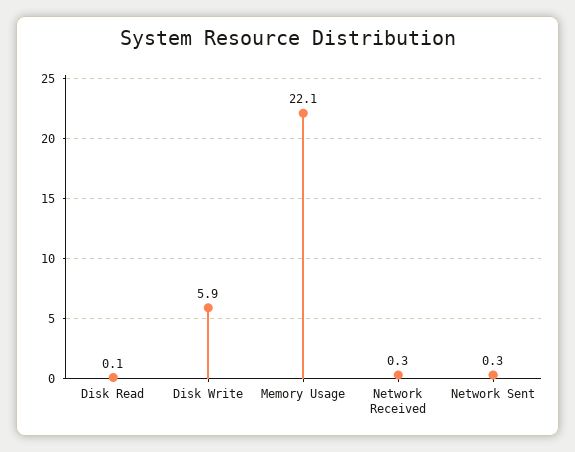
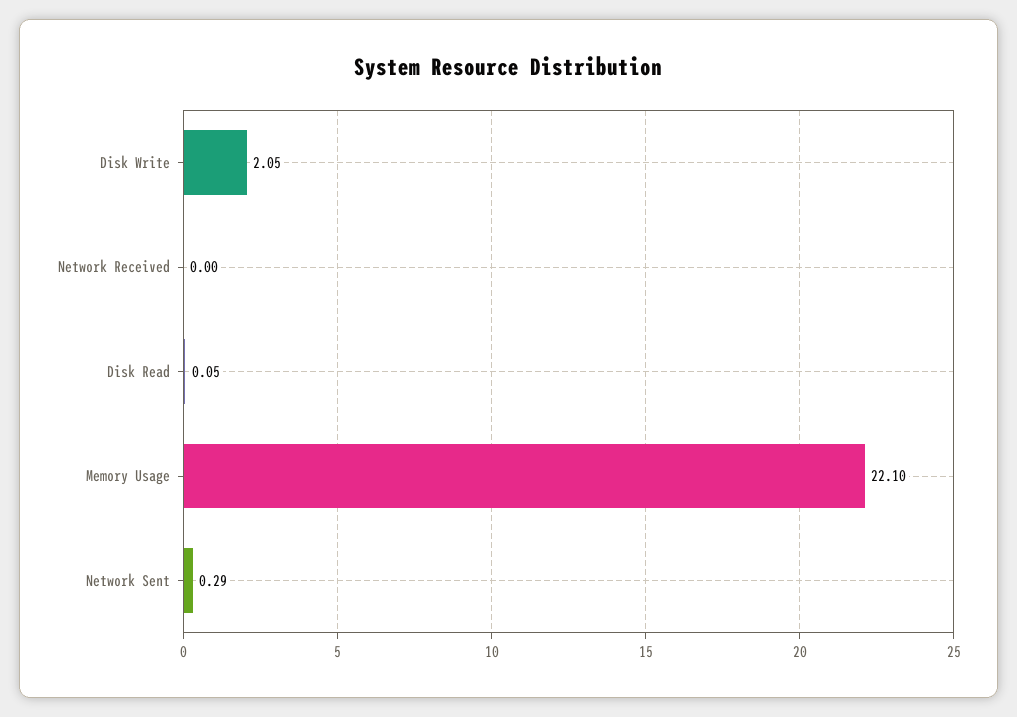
Disk Write: 5.9 -> 2.05
Network Received: 0.3 -> 0

